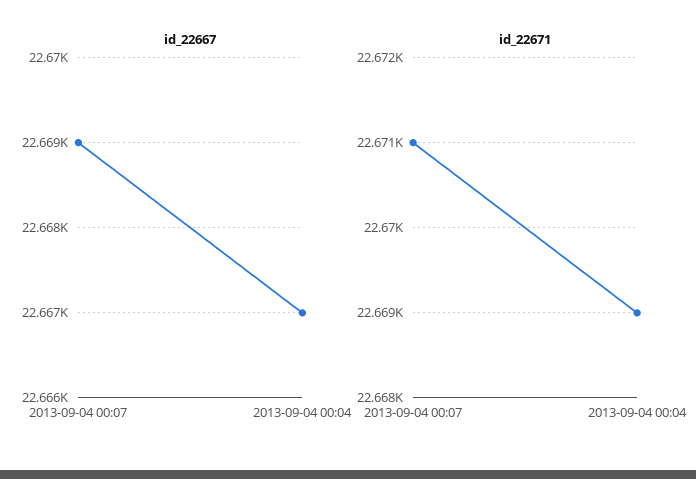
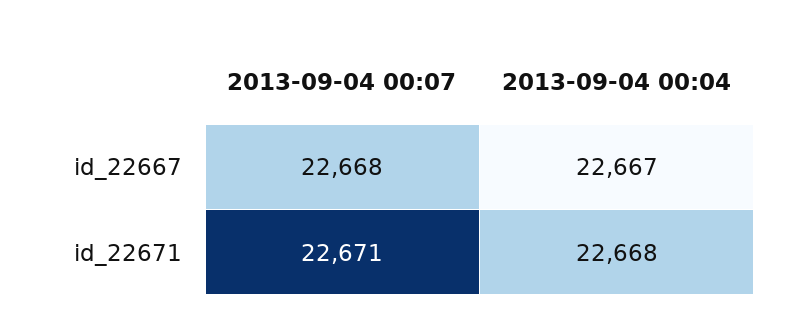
id_22667, 2013-09-04 00:07: 22669 -> 22668
id_22671, 2013-09-04 00:04: 22669 -> 22668

